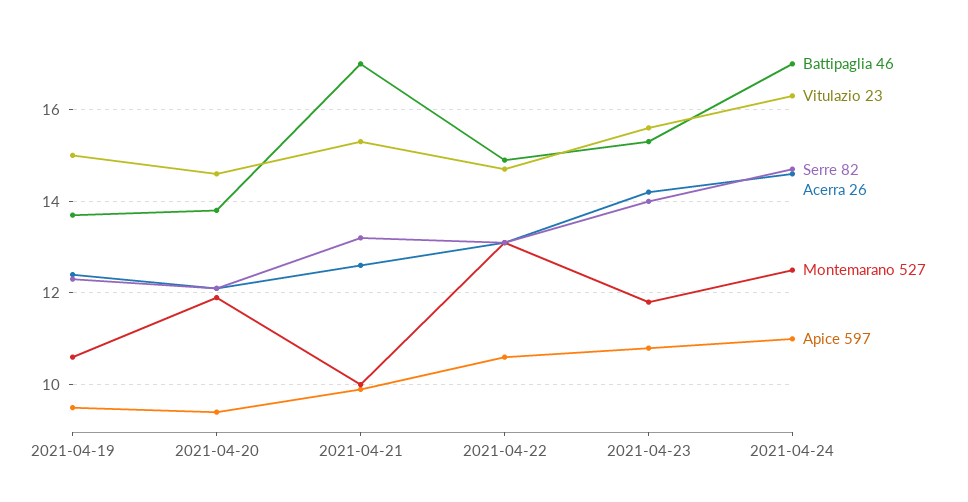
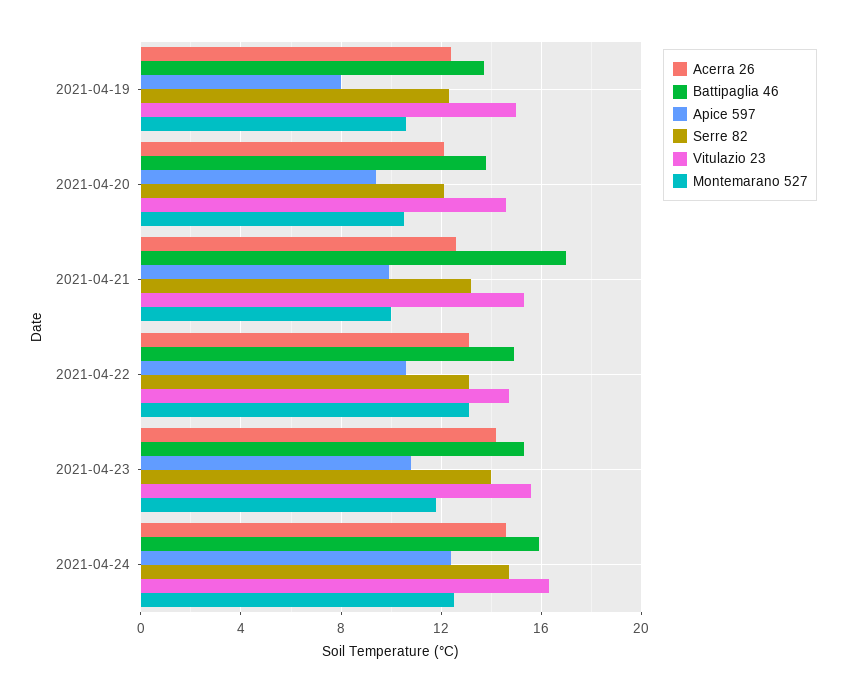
Apice 597, 2021-04-19: 9.5 -> 8
Montemarano 527, 2021-04-20: 12 -> 10.5
Battipaglia 46, 2021-04-24: 17 -> 16
Apice 597, 2021-04-24: 11 -> 12.5

